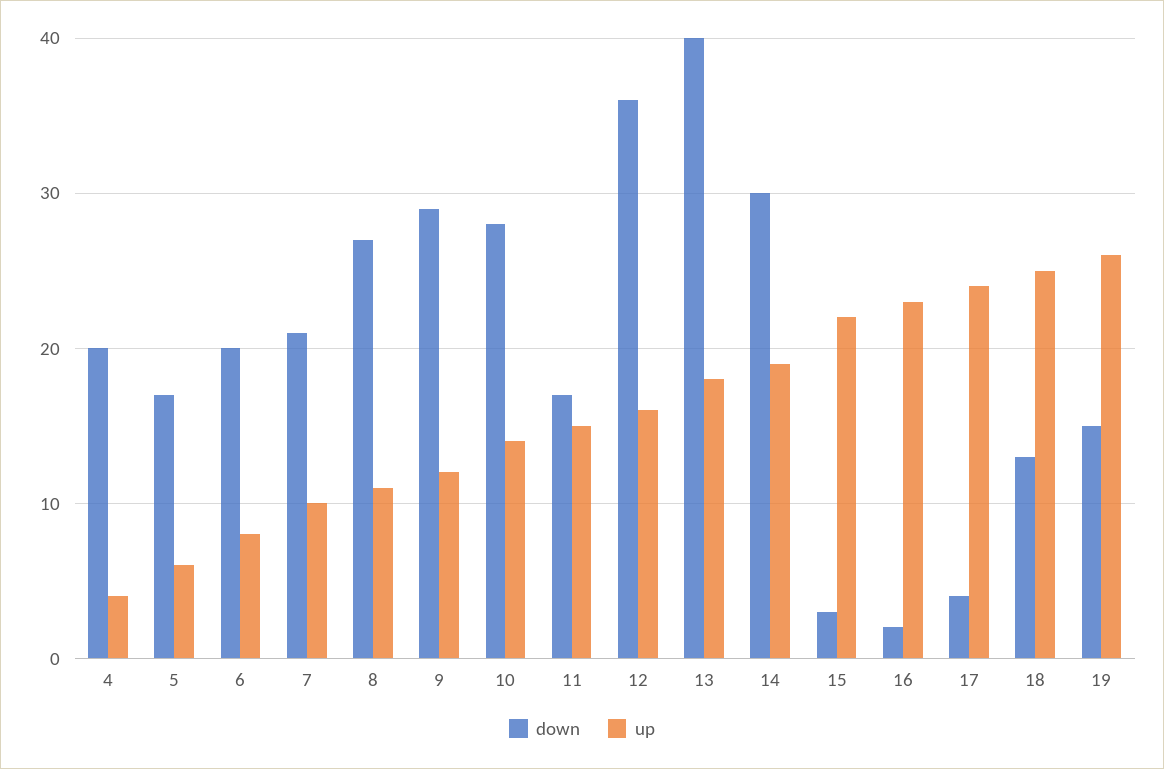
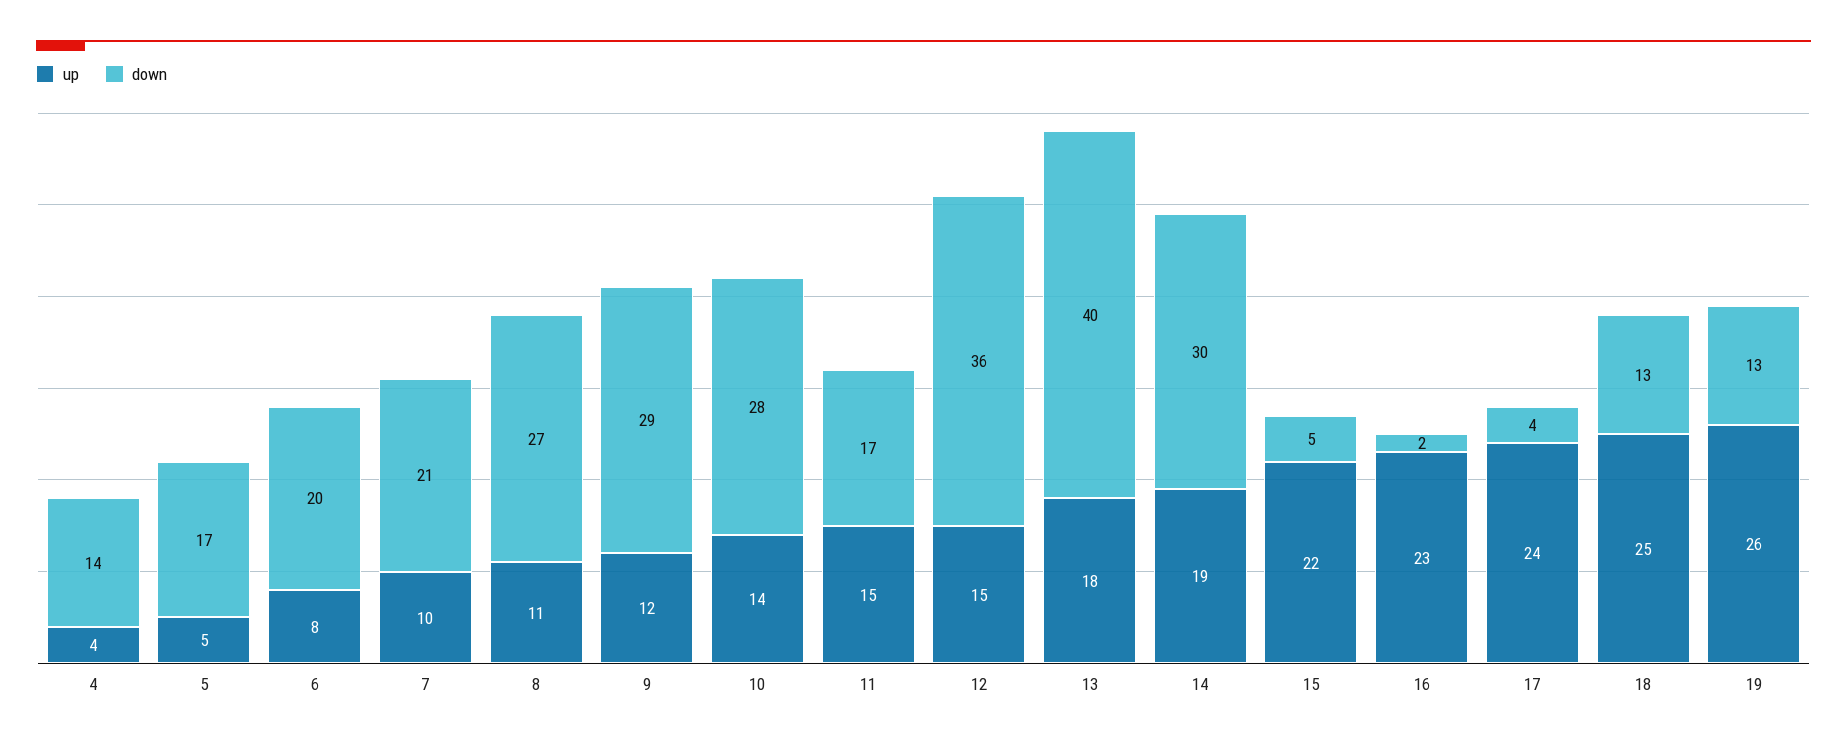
down, 4: 20 -> 14
up, 5: 6 -> 5
up, 12: 16 -> 15
down, 15: 3 -> 5
down, 19: 15 -> 13

